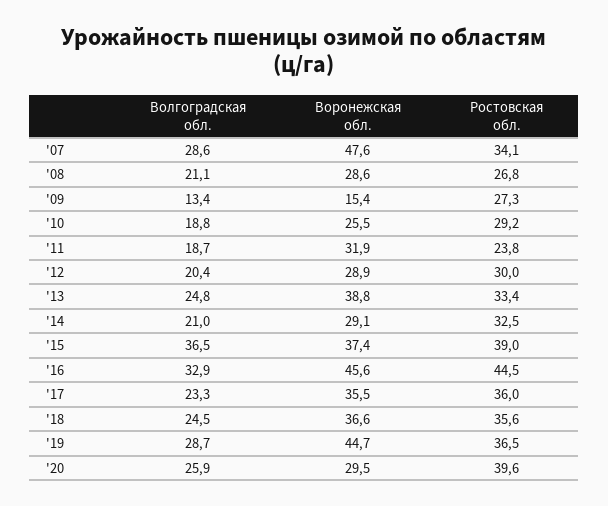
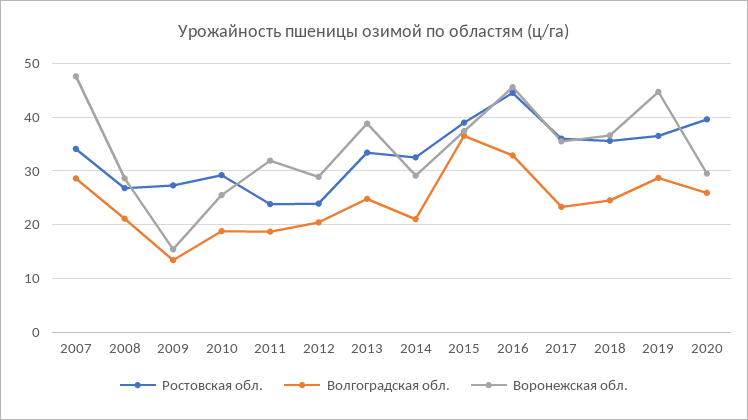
Ростовская обл., '12: 30 -> 24

